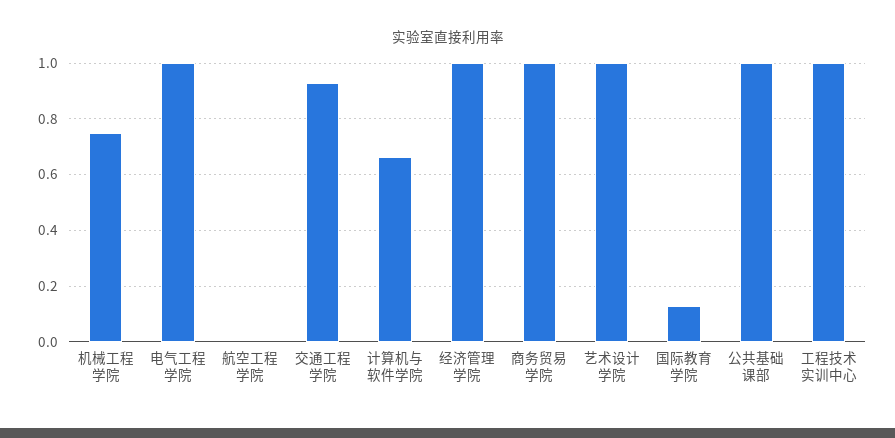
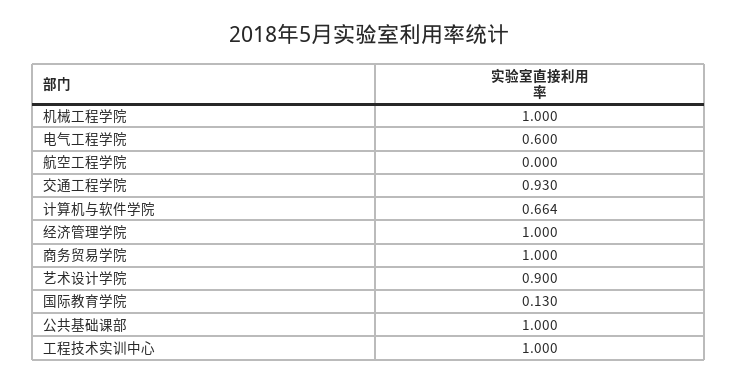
机械工程学院: 0.75 -> 1
电气工程学院: 1 -> 0.6
艺术设计学院: 1 -> 0.9

